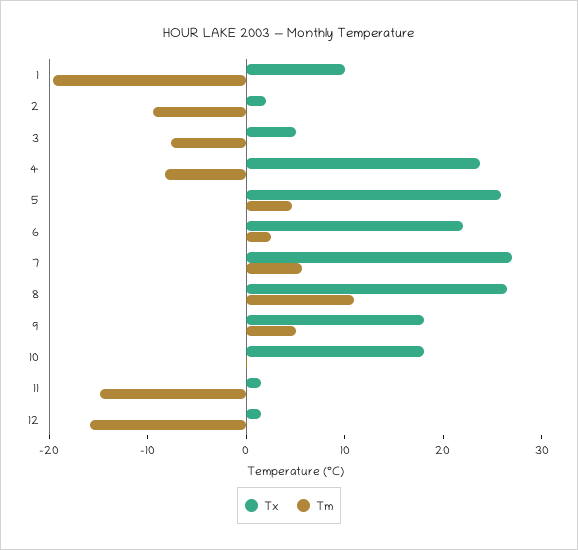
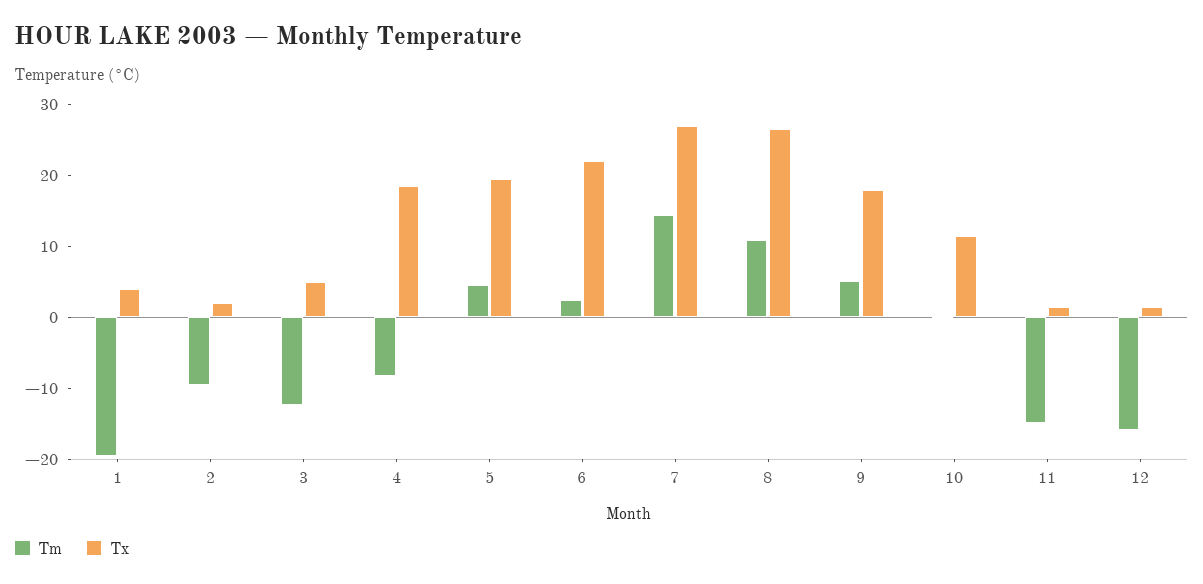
Tx, 1: 10 -> 4
Tm, 3: -8 -> -12
Tx, 4: 24 -> 18
Tx, 5: 26 -> 20
Tm, 7: 6 -> 14
Tx, 10: 18 -> 12

